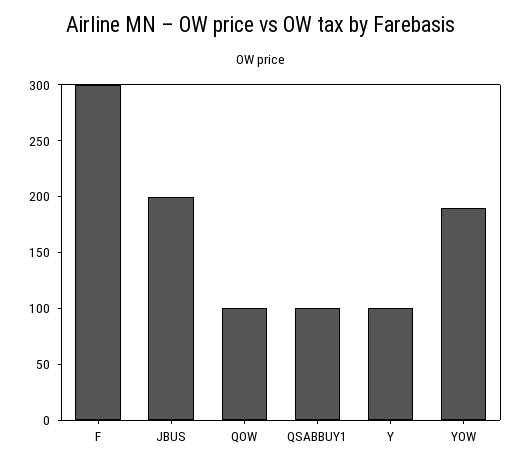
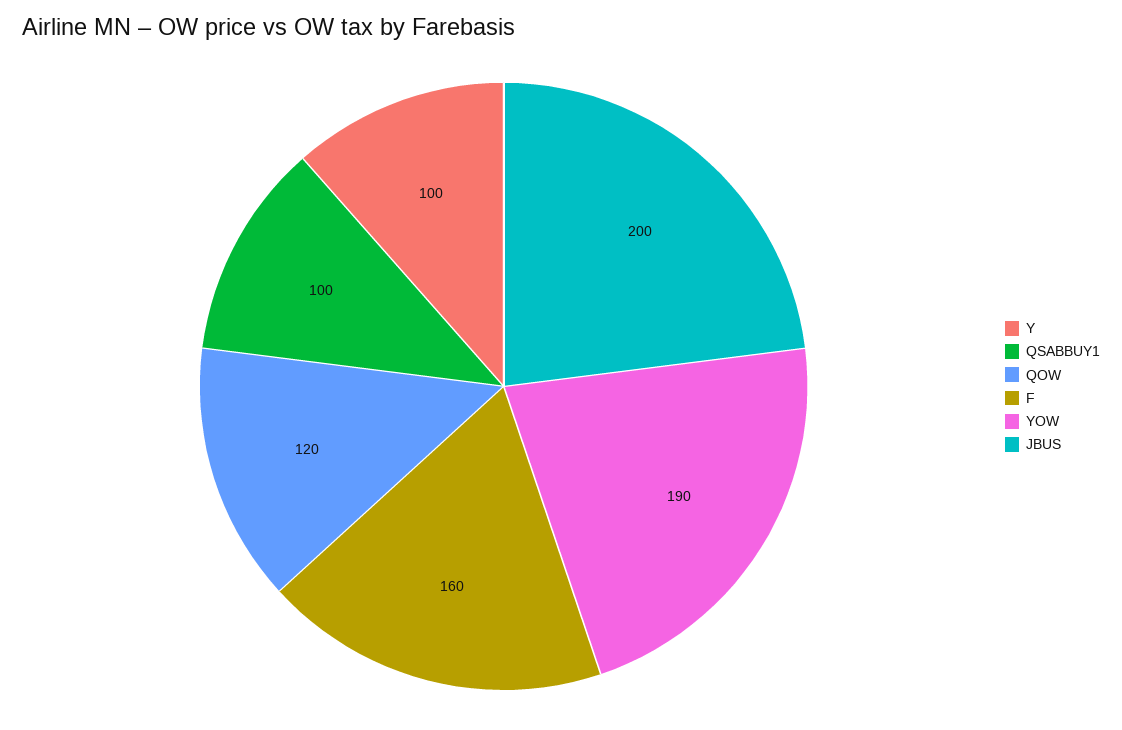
F: 300 -> 160
QOW: 100 -> 120

